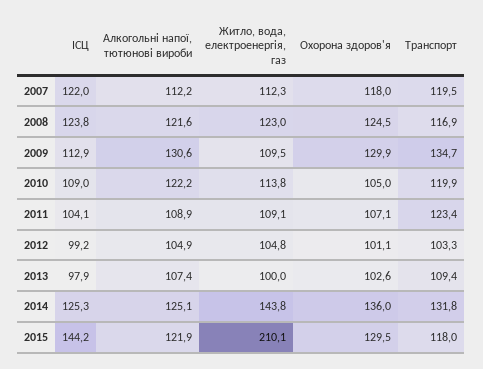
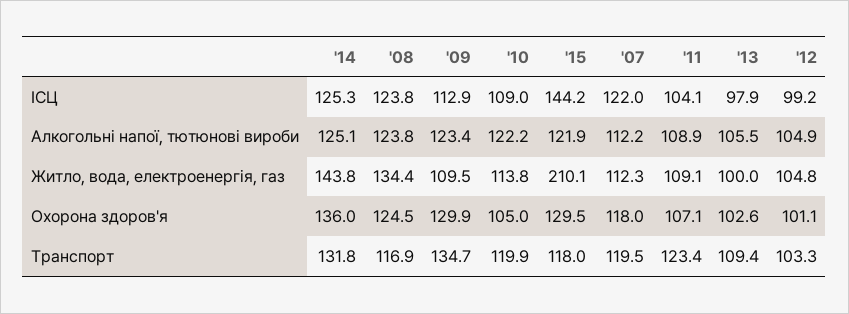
Алкогольні напої, тютюнові вироби, 2008: 121.6 -> 123.8
Житло, вода, електроенергія, газ, 2008: 123 -> 134.4
Алкогольні напої, тютюнові вироби, 2009: 130.6 -> 123.4
Алкогольні напої, тютюнові вироби, 2013: 107.4 -> 105.5

